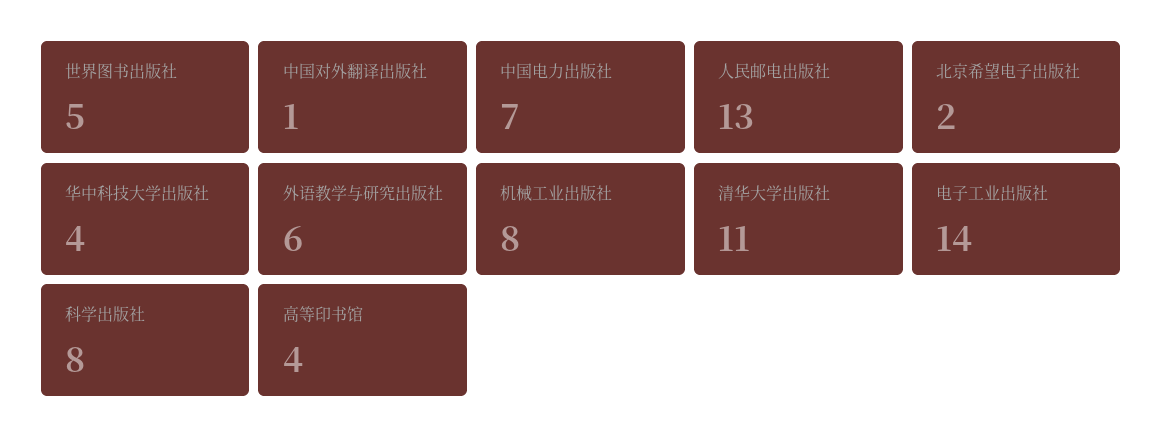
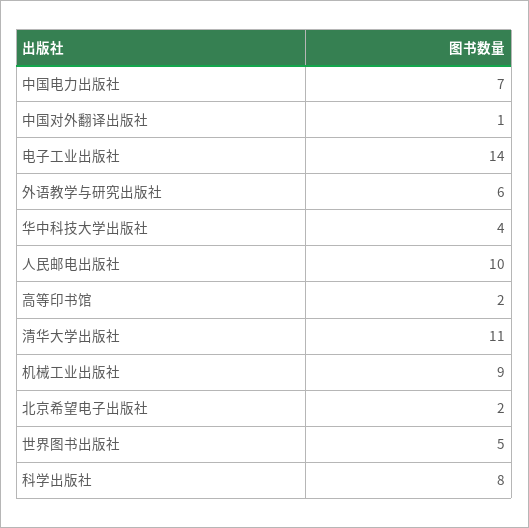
人民邮电出版社: 13 -> 10
机械工业出版社: 8 -> 9
高等印书馆: 4 -> 2

